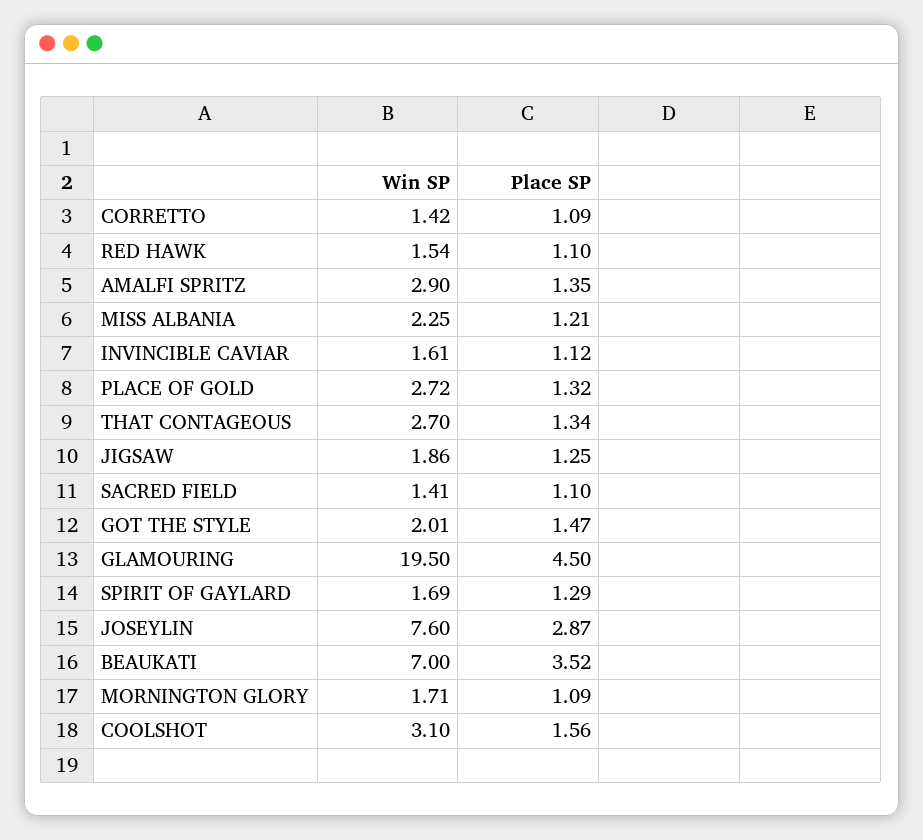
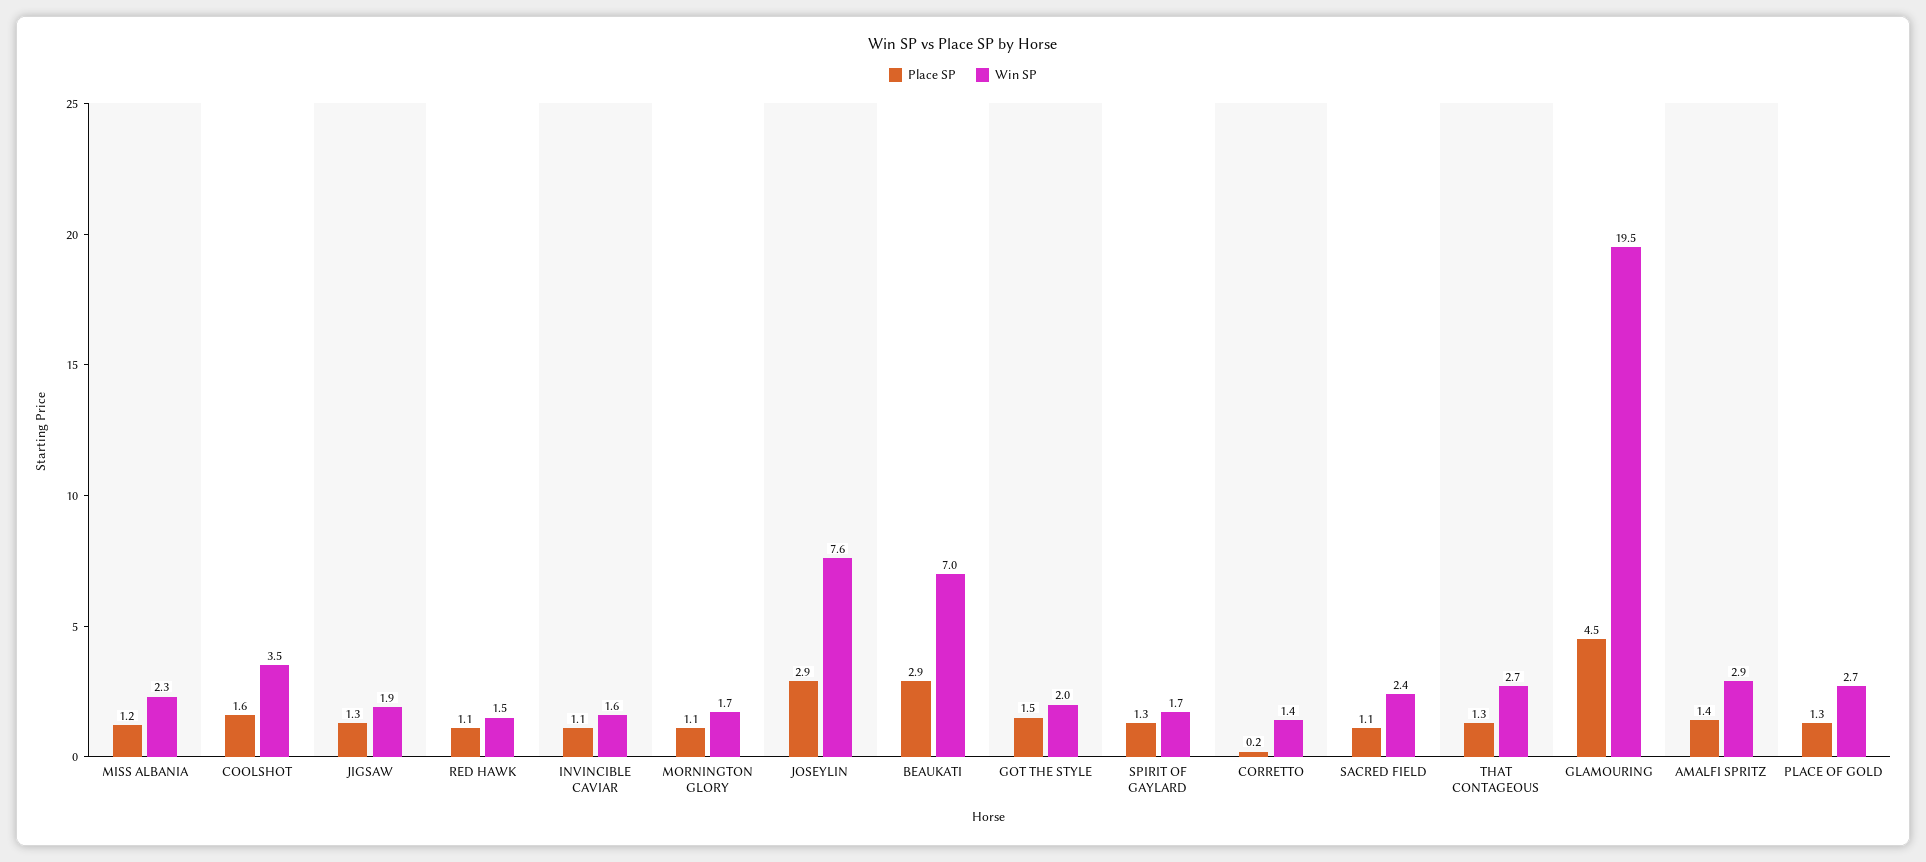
Place SP, CORRETTO: 1.09 -> 0.2
Win SP, SACRED FIELD: 1.41 -> 2.4
Place SP, BEAUKATI: 3.52 -> 2.9
Win SP, COOLSHOT: 3.1 -> 3.5

